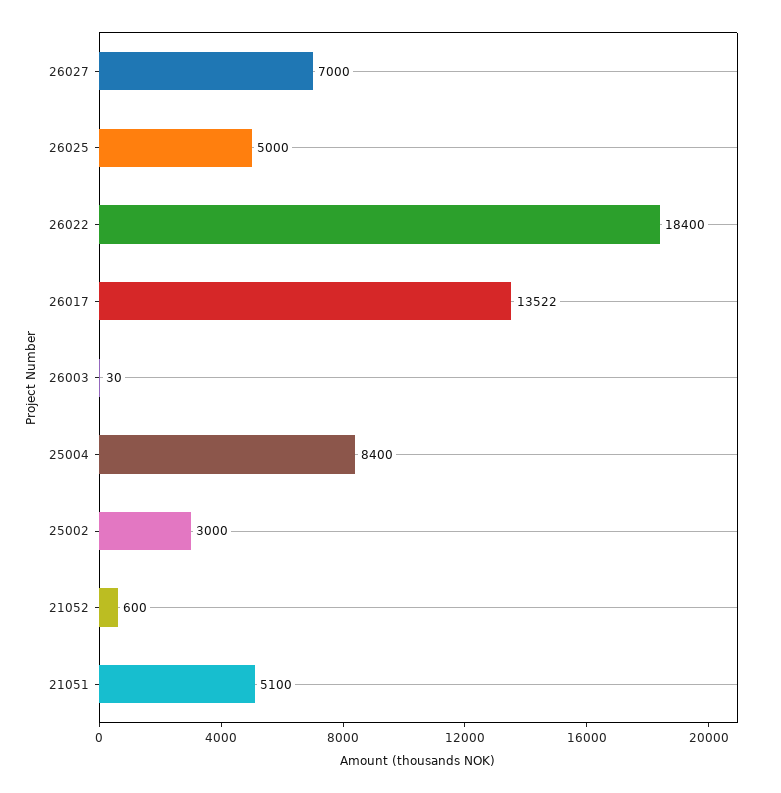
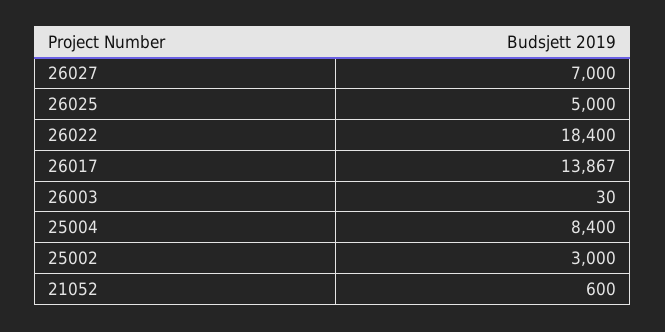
26017: 13522 -> 13867
21051: 5100 -> none

